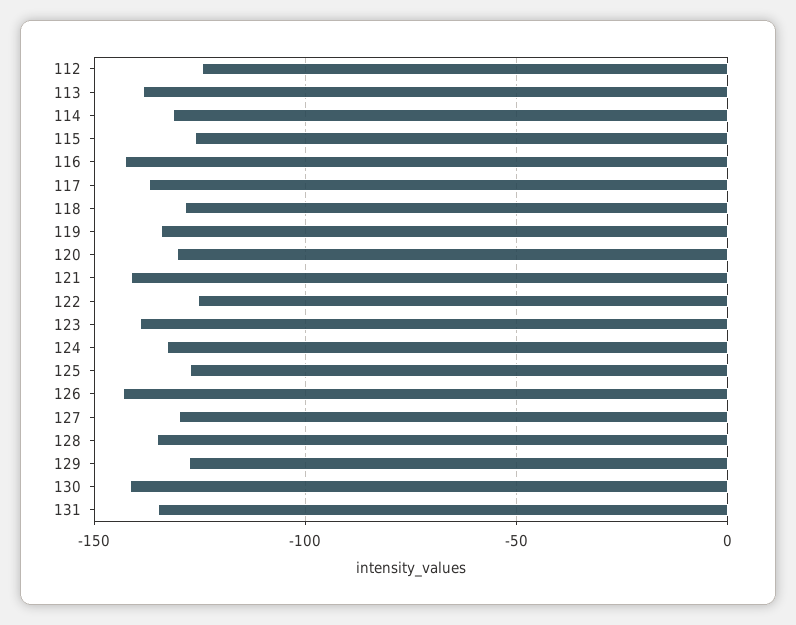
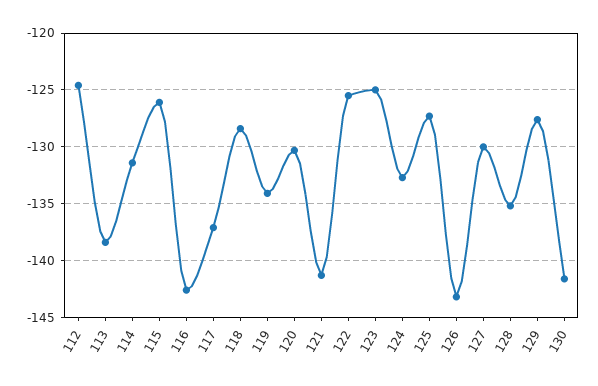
123: -140 -> -125
131: -135 -> none

